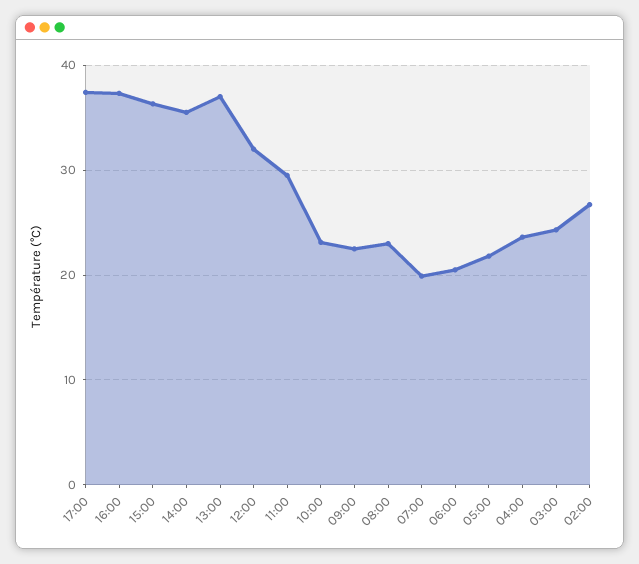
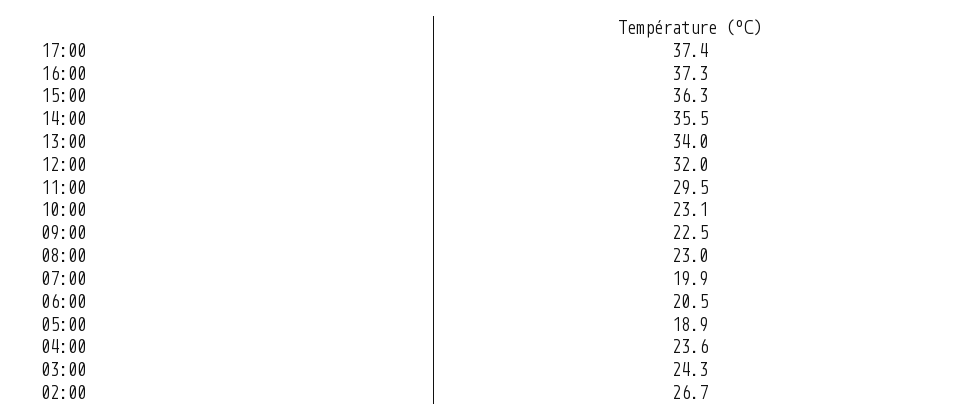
13:00: 37 -> 34
05:00: 22 -> 18.9

